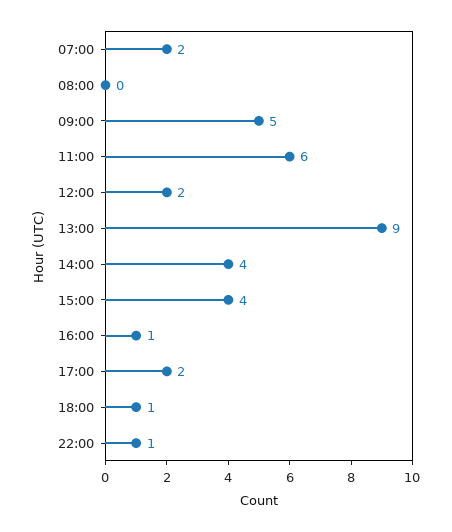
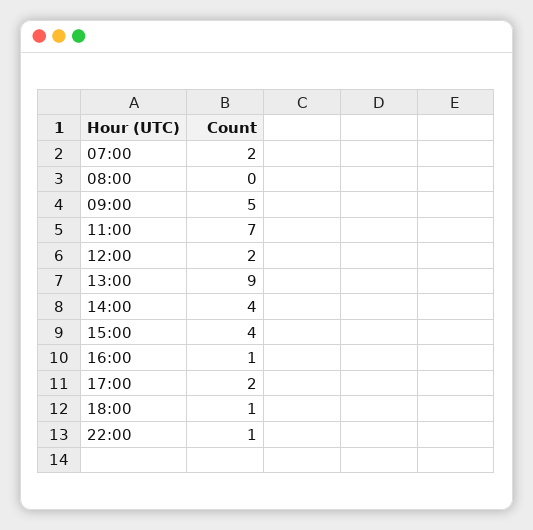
11:00: 6 -> 7

